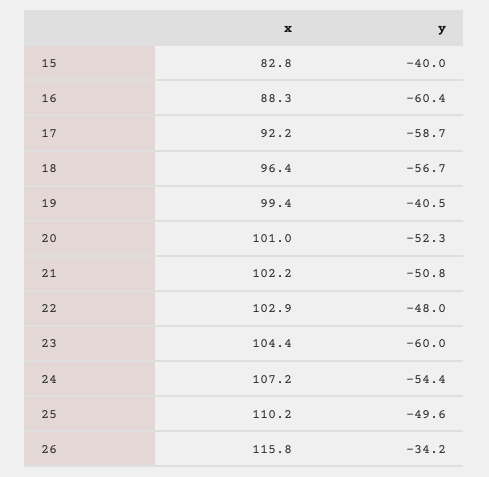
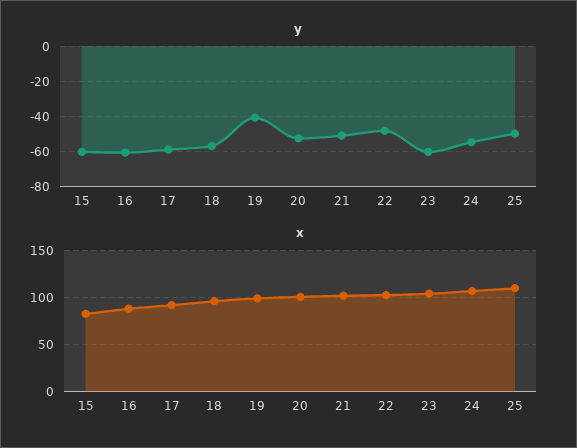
y, 15: -40 -> -60
x, 26: 115.8 -> none
y, 26: -34.2 -> none

